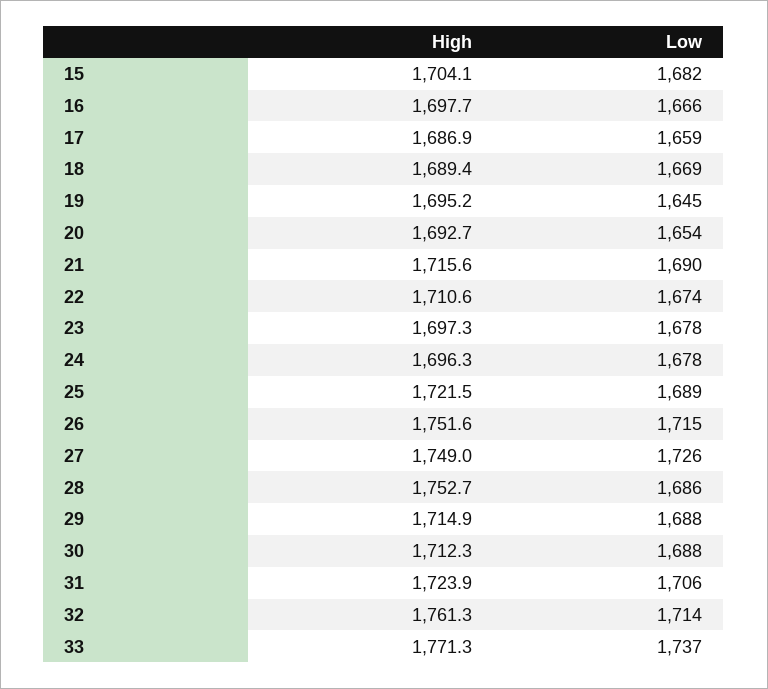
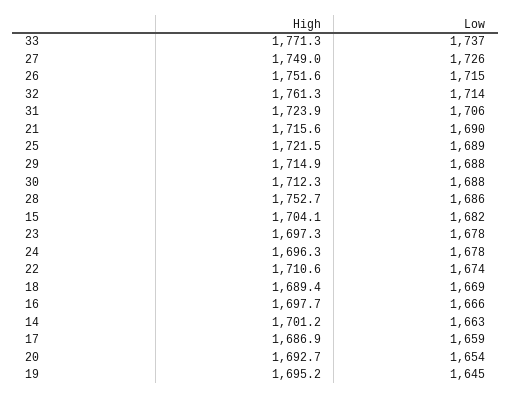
High, 14: none -> 1701.2
Low, 14: none -> 1663

